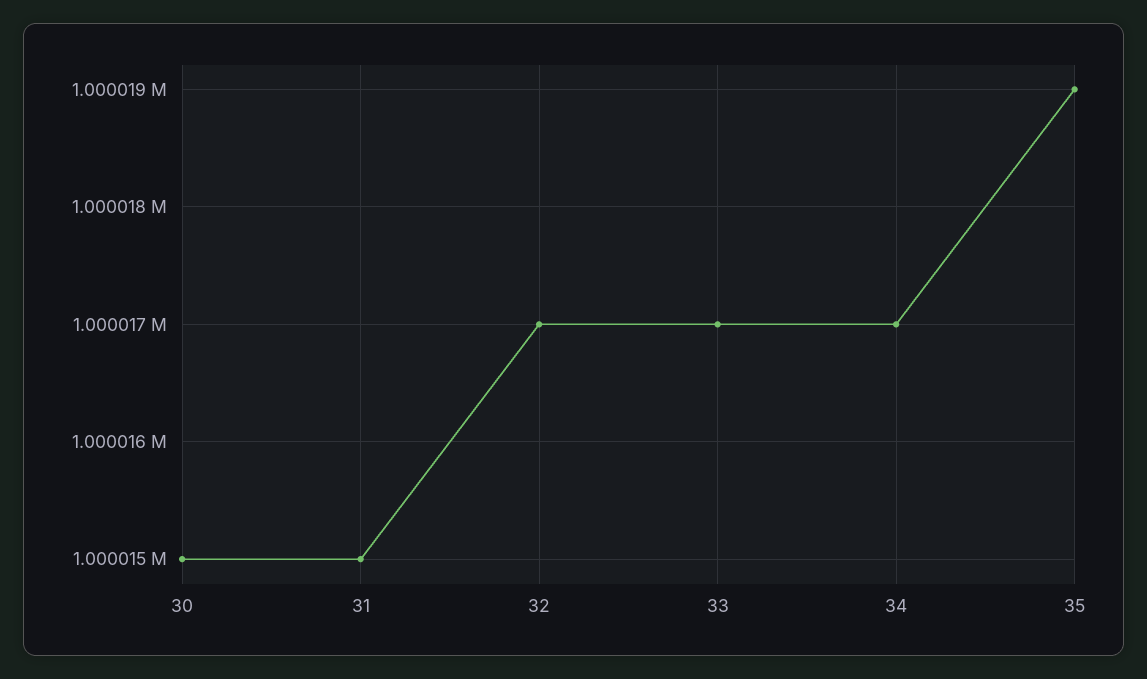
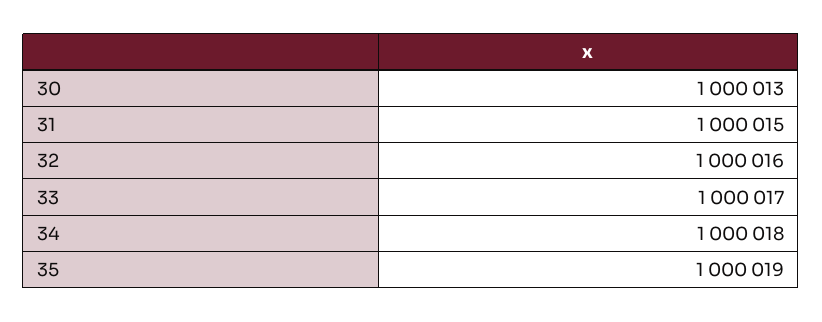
30: 1000015 -> 1000013
32: 1000017 -> 1000016
34: 1000017 -> 1000018

